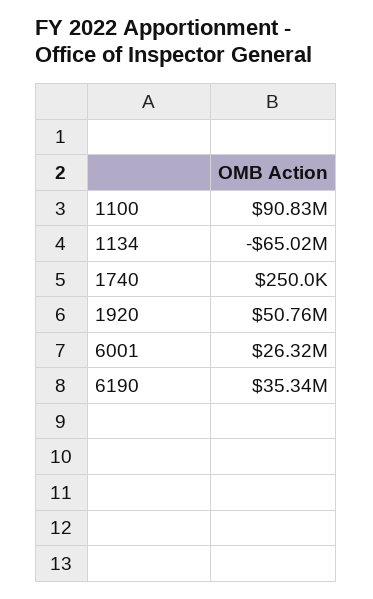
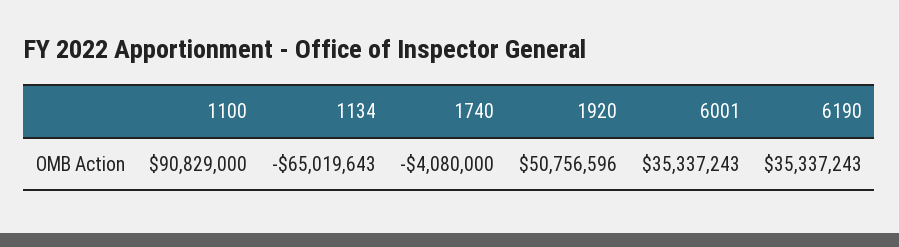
1740: 250000 -> -4080000
6001: 26320000 -> 35337243

